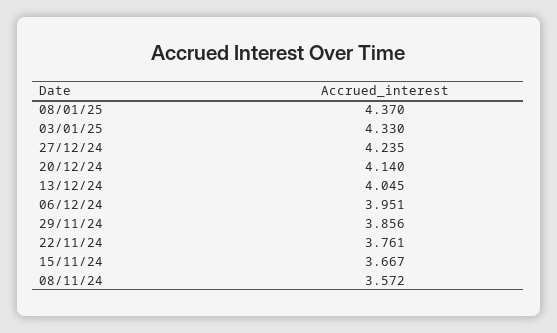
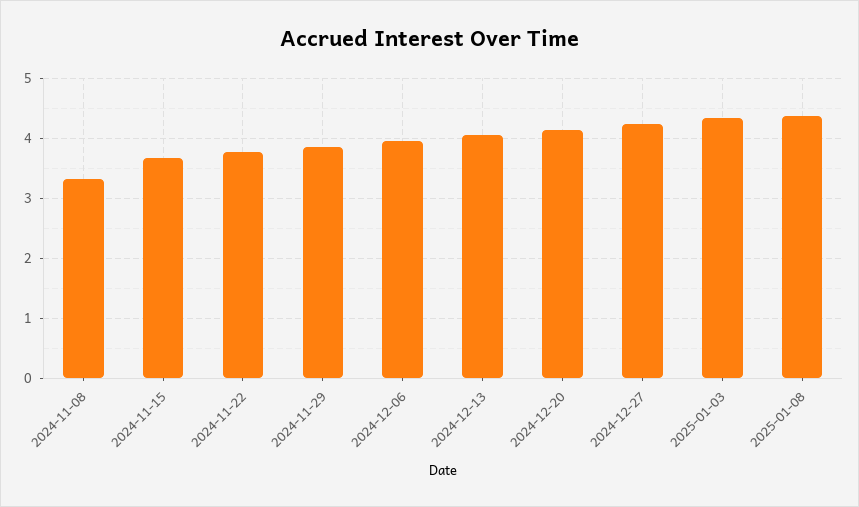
08/11/24: 3.572 -> 3.3

